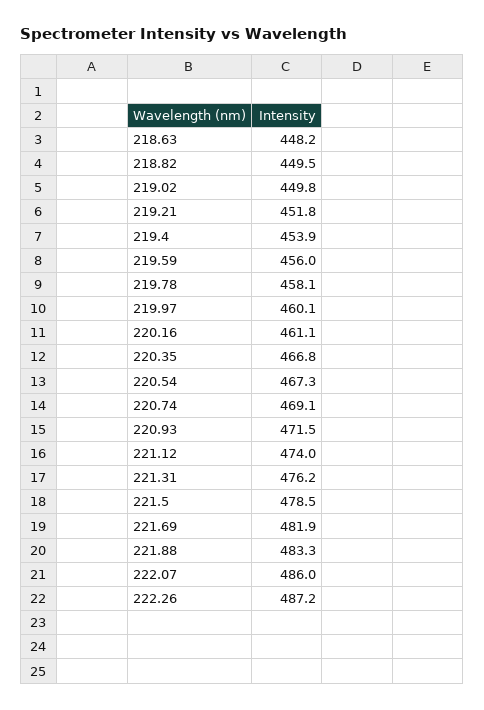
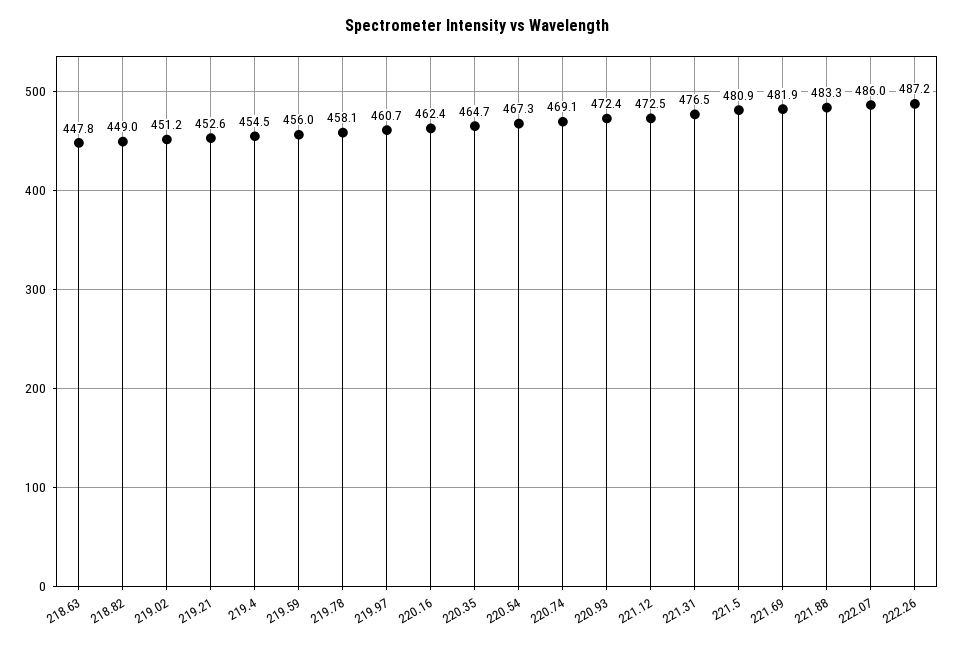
218.63: 448.2 -> 447.8
218.82: 449.5 -> 449
219.02: 449.8 -> 451.2
219.21: 451.8 -> 452.6
219.4: 453.9 -> 454.5
219.97: 460.1 -> 460.7
220.16: 461.1 -> 462.4
220.35: 466.8 -> 464.7
220.93: 471.5 -> 472.4
221.12: 474 -> 472.5
221.31: 476.2 -> 476.5
221.5: 478.5 -> 480.9

